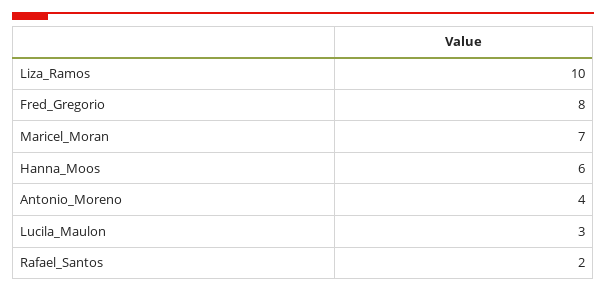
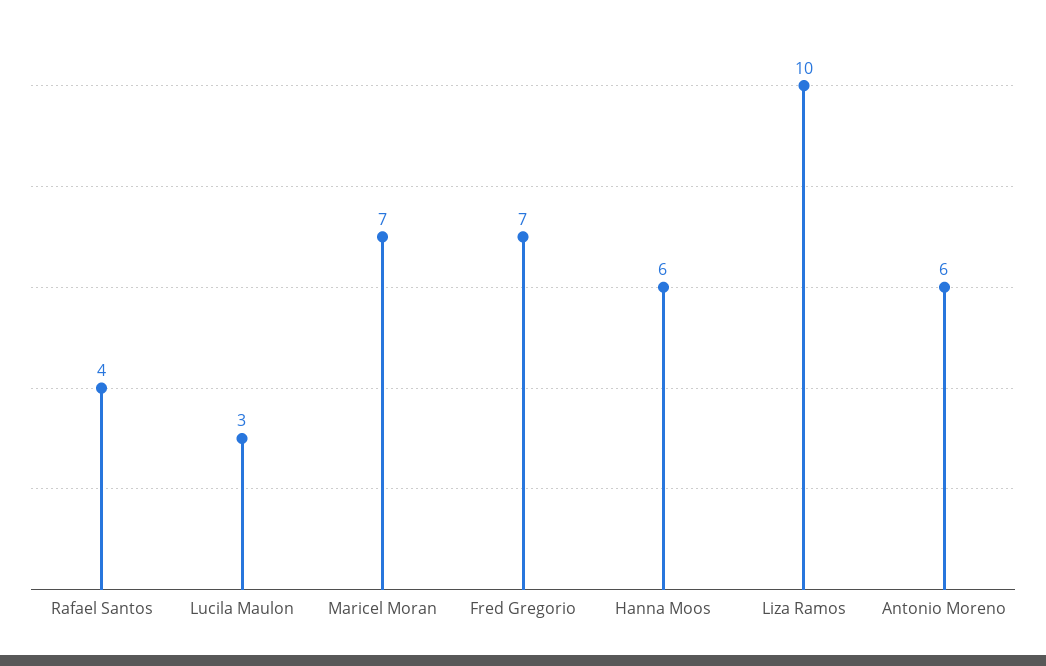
Fred_Gregorio: 8 -> 7
Antonio_Moreno: 4 -> 6
Rafael_Santos: 2 -> 4

